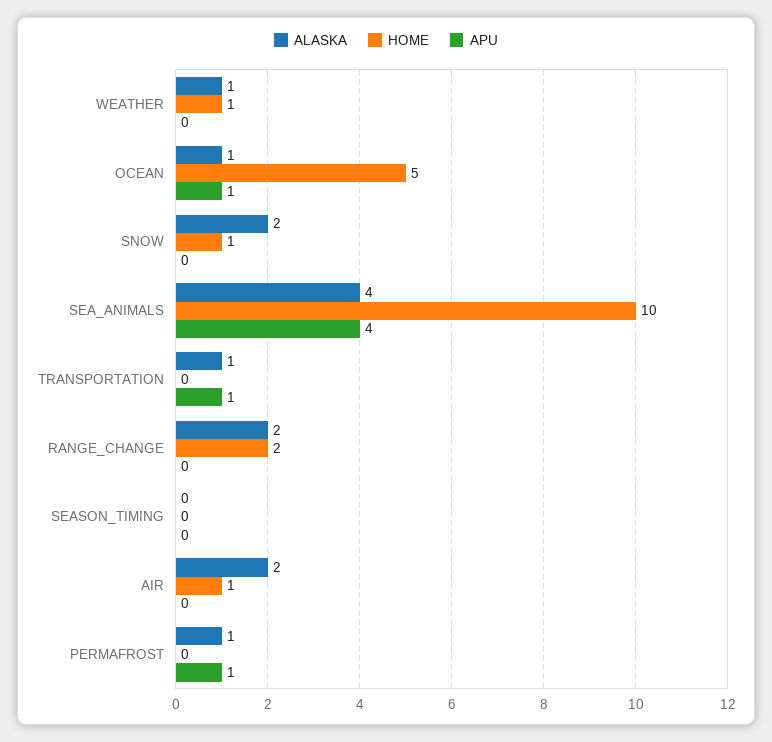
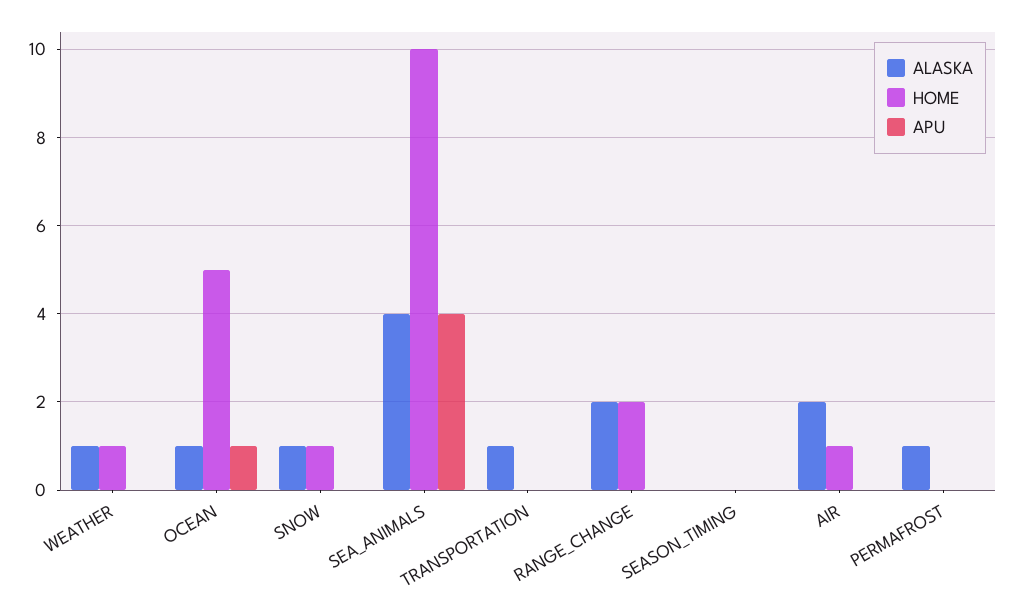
ALASKA, SNOW: 2 -> 1
APU, TRANSPORTATION: 1 -> 0
APU, PERMAFROST: 1 -> 0

